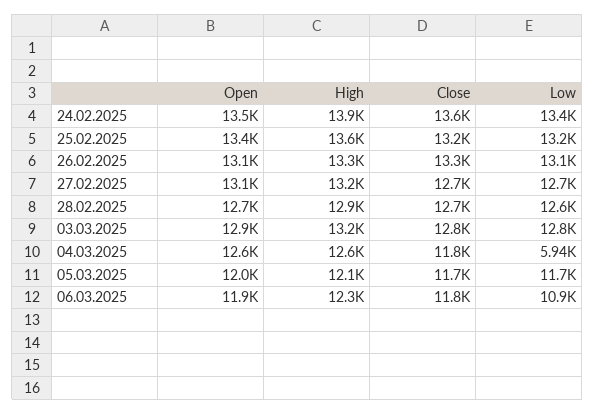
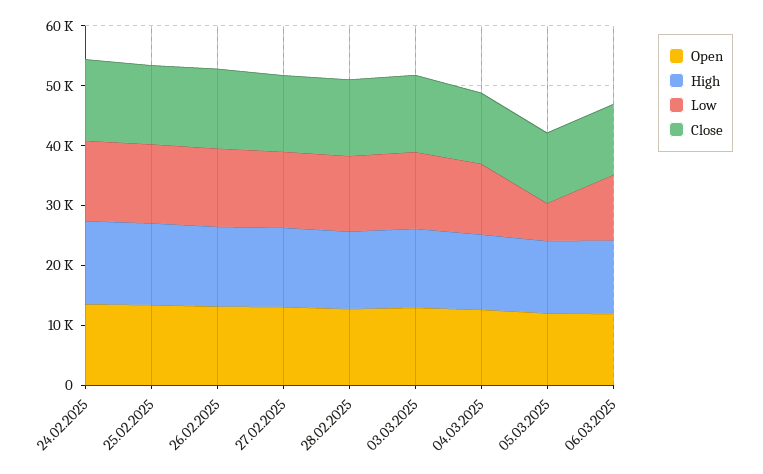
Low, 04.03.2025: 5940 -> 12000
Low, 05.03.2025: 11700 -> 6000

